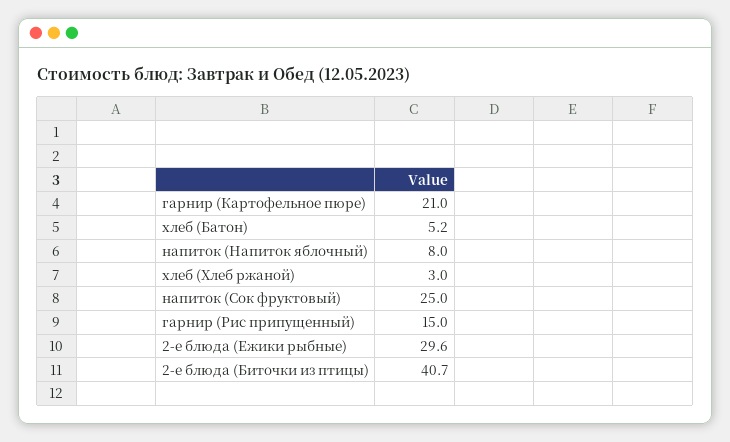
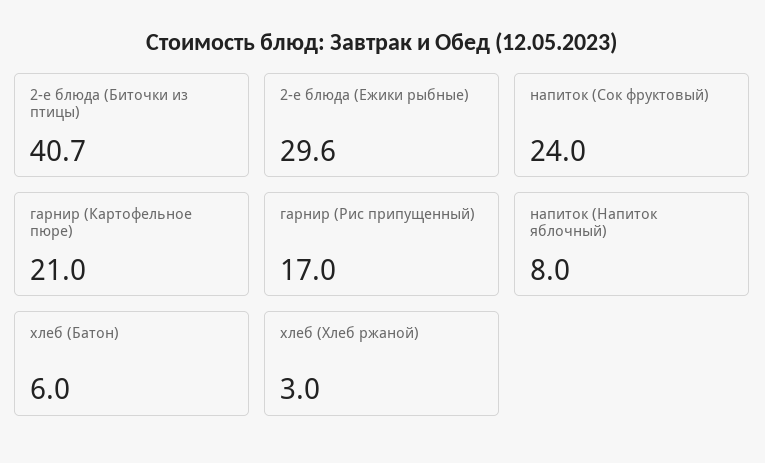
хлеб (Батон): 5.2 -> 6
напиток (Сок фруктовый): 25 -> 24
гарнир (Рис припущенный): 15 -> 17

